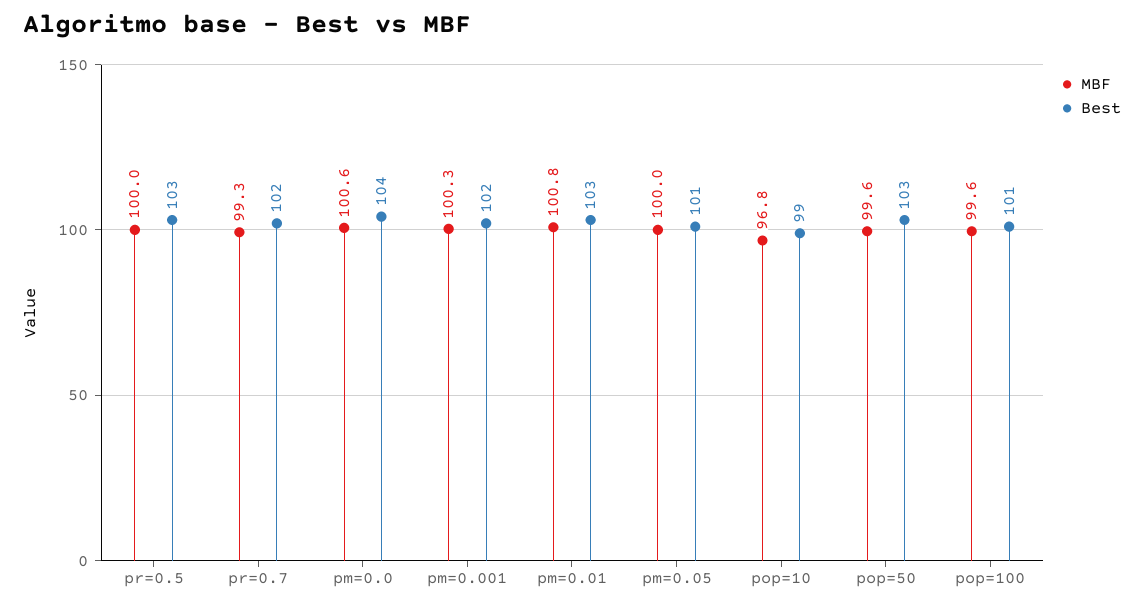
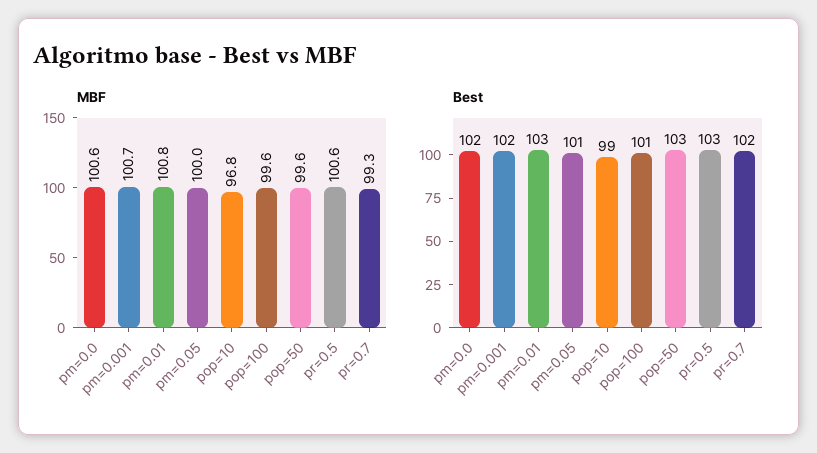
MBF, pr=0.5: 100 -> 100.6
Best, pm=0.0: 104 -> 102
MBF, pm=0.001: 100.3 -> 100.7

